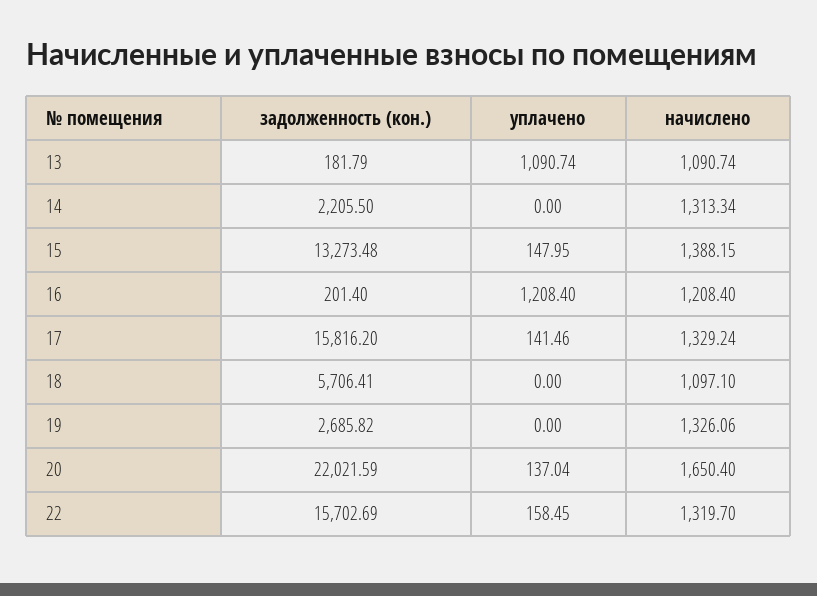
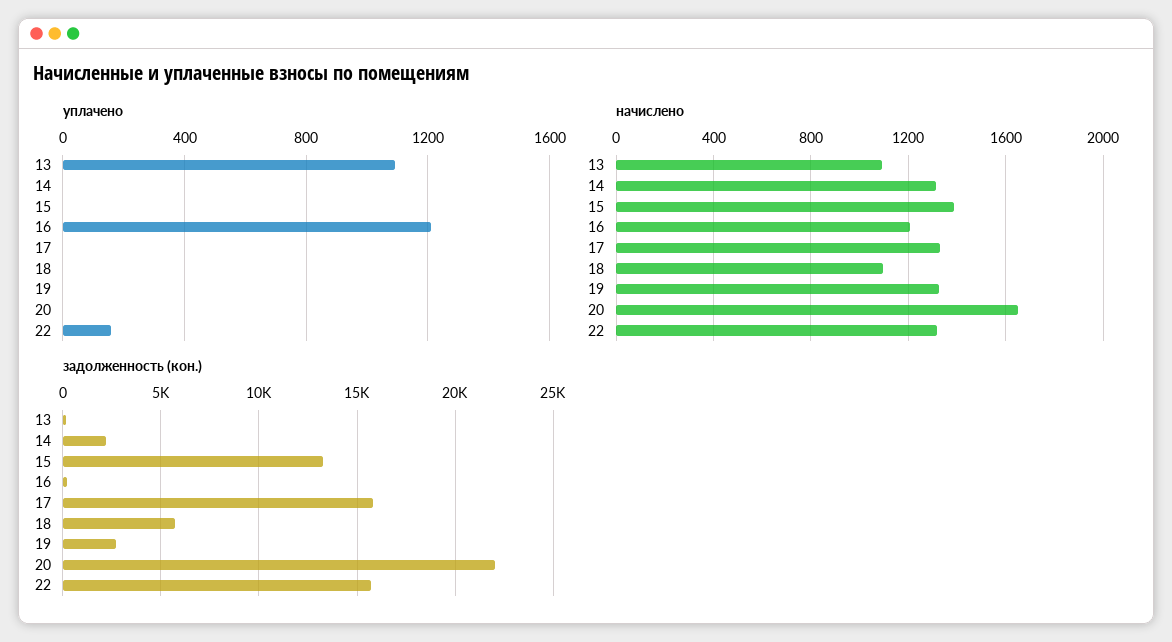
уплачено, 15: 147.95 -> 0
уплачено, 17: 141.46 -> 0
уплачено, 20: 137.04 -> 0

